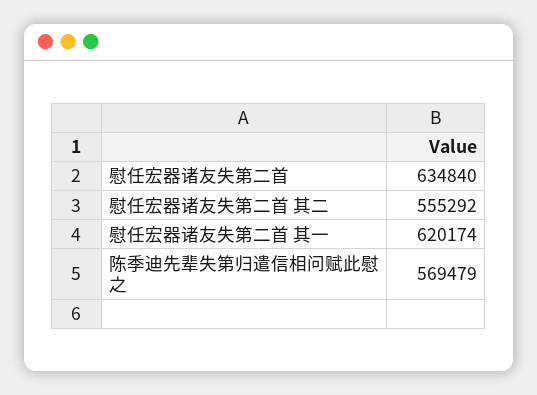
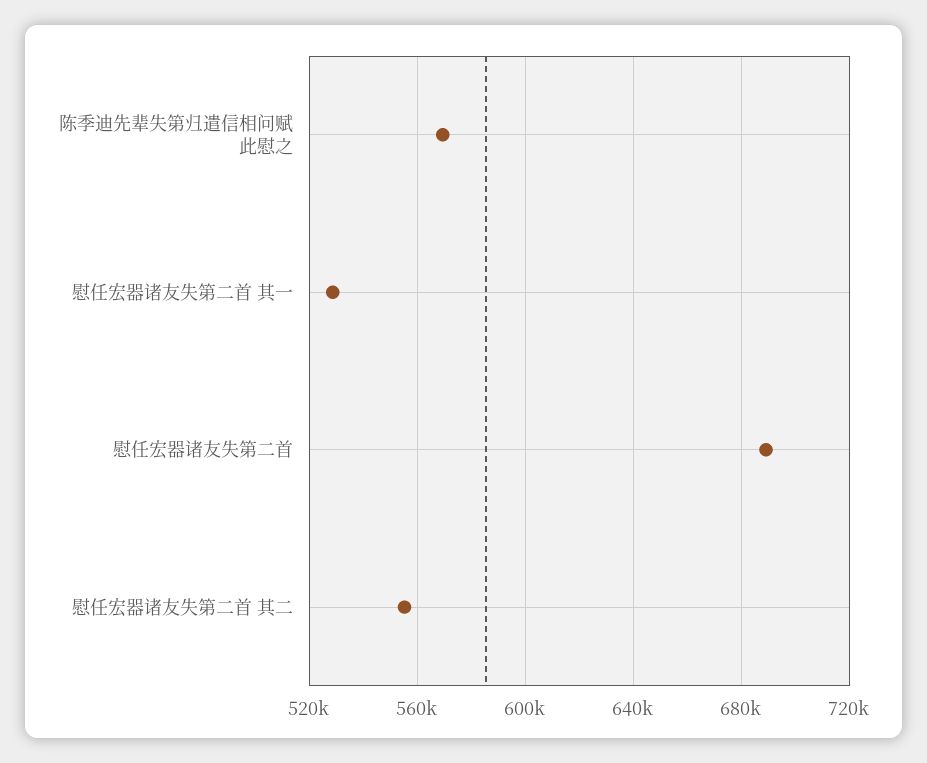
慰任宏器诸友失第二首: 634840 -> 690000
慰任宏器诸友失第二首 其一: 620174 -> 530000

